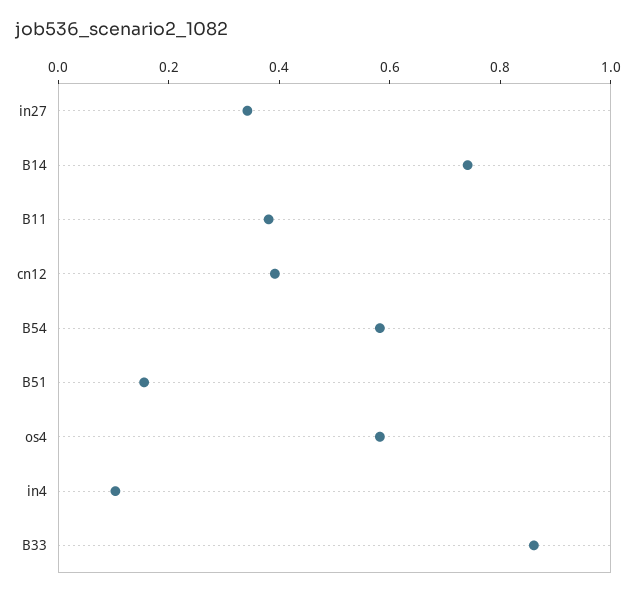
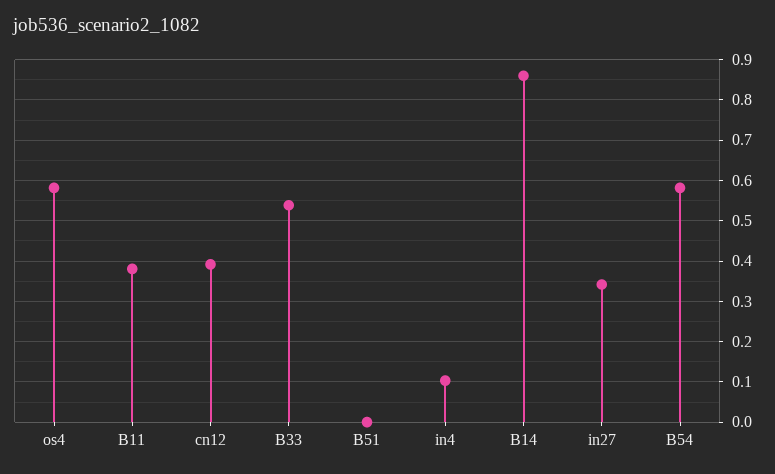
B14: 0.75 -> 0.86
B51: 0.15 -> 0
B33: 0.85 -> 0.54

